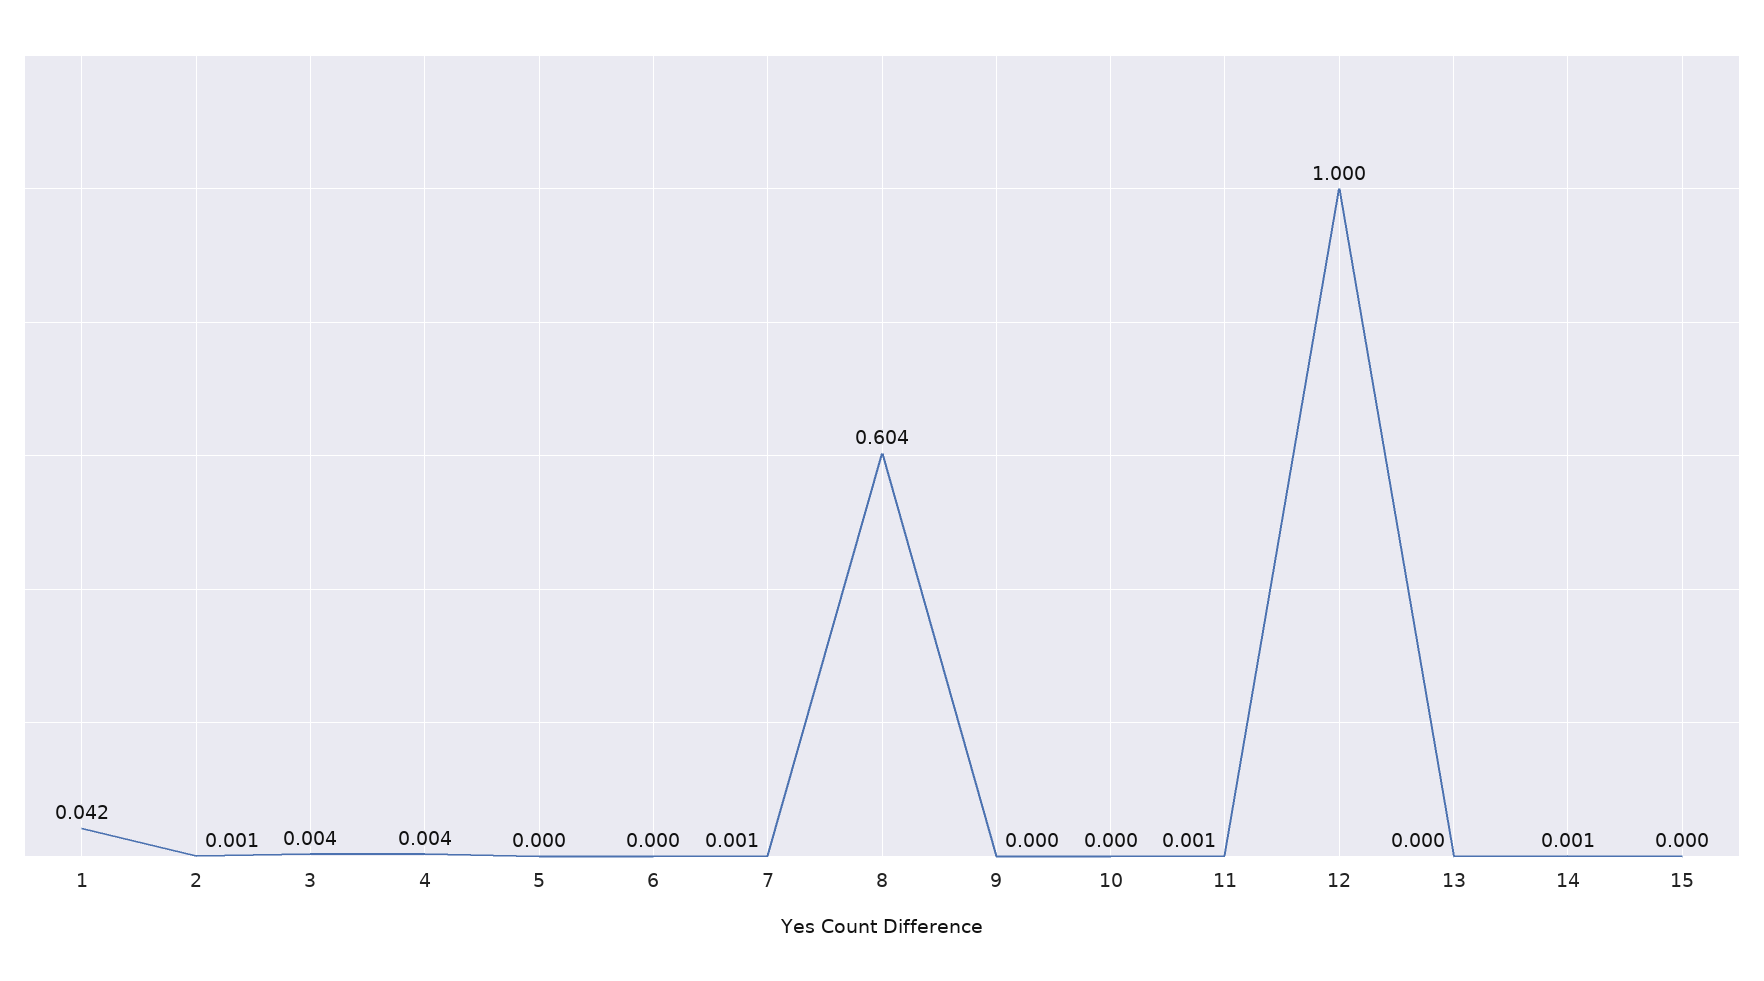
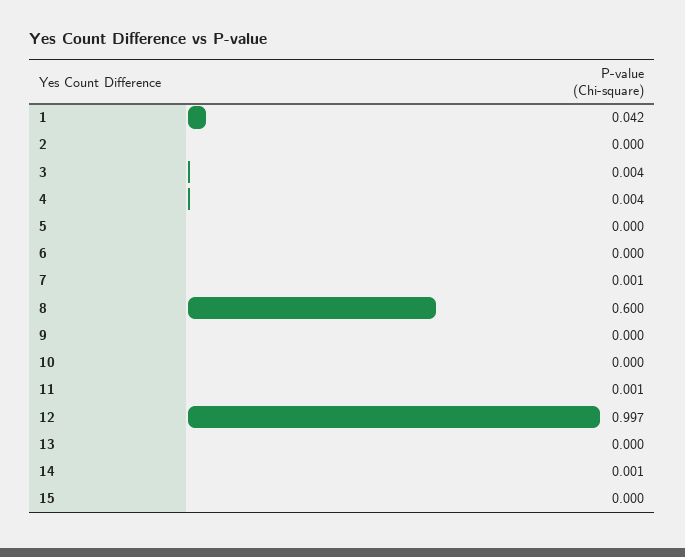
2: 0.001 -> 0
8: 0.604 -> 0.6
12: 1 -> 0.997

